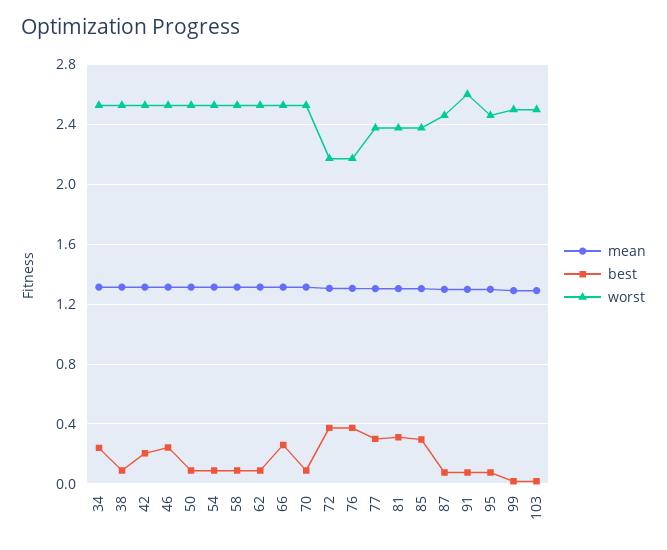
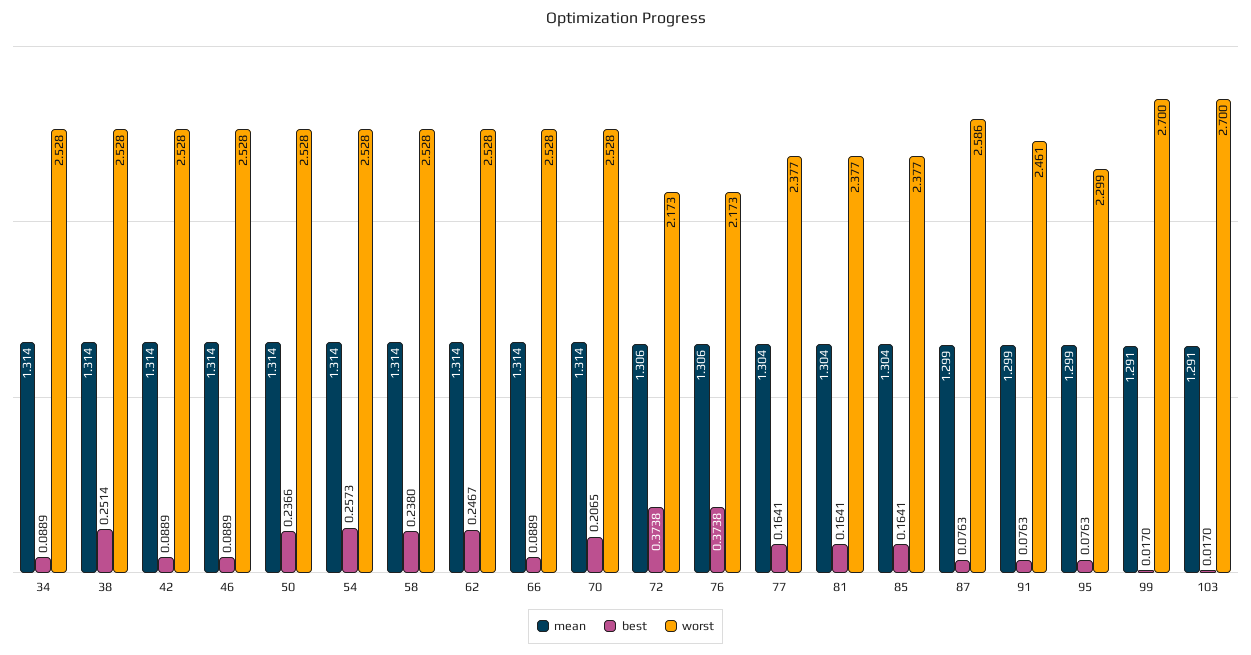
best, 34: 0.25 -> 0.0889
best, 38: 0.1 -> 0.2514
best, 42: 0.2 -> 0.0889
best, 46: 0.25 -> 0.0889
best, 50: 0.1 -> 0.2366
best, 54: 0.1 -> 0.2573
best, 58: 0.1 -> 0.238
best, 62: 0.1 -> 0.2467
best, 66: 0.25 -> 0.0889
best, 70: 0.1 -> 0.2065
best, 77: 0.3 -> 0.1641
best, 81: 0.3 -> 0.1641
best, 85: 0.3 -> 0.1641
worst, 87: 2.45 -> 2.586
worst, 91: 2.6 -> 2.461
worst, 95: 2.45 -> 2.299
worst, 99: 2.5 -> 2.7
worst, 103: 2.5 -> 2.7

